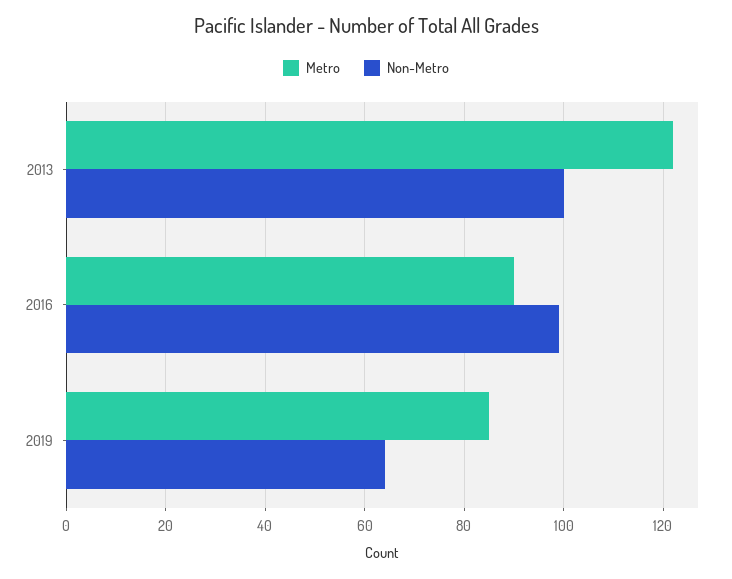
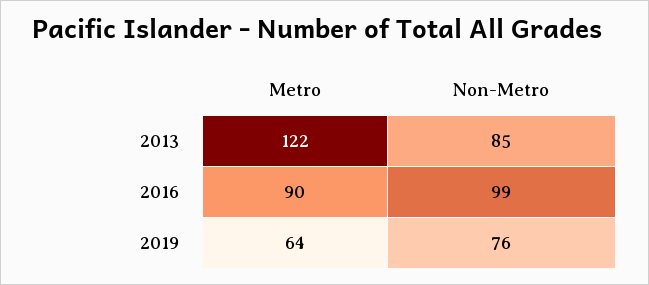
Non-Metro, 2013: 100 -> 85
Metro, 2019: 85 -> 64
Non-Metro, 2019: 65 -> 76

